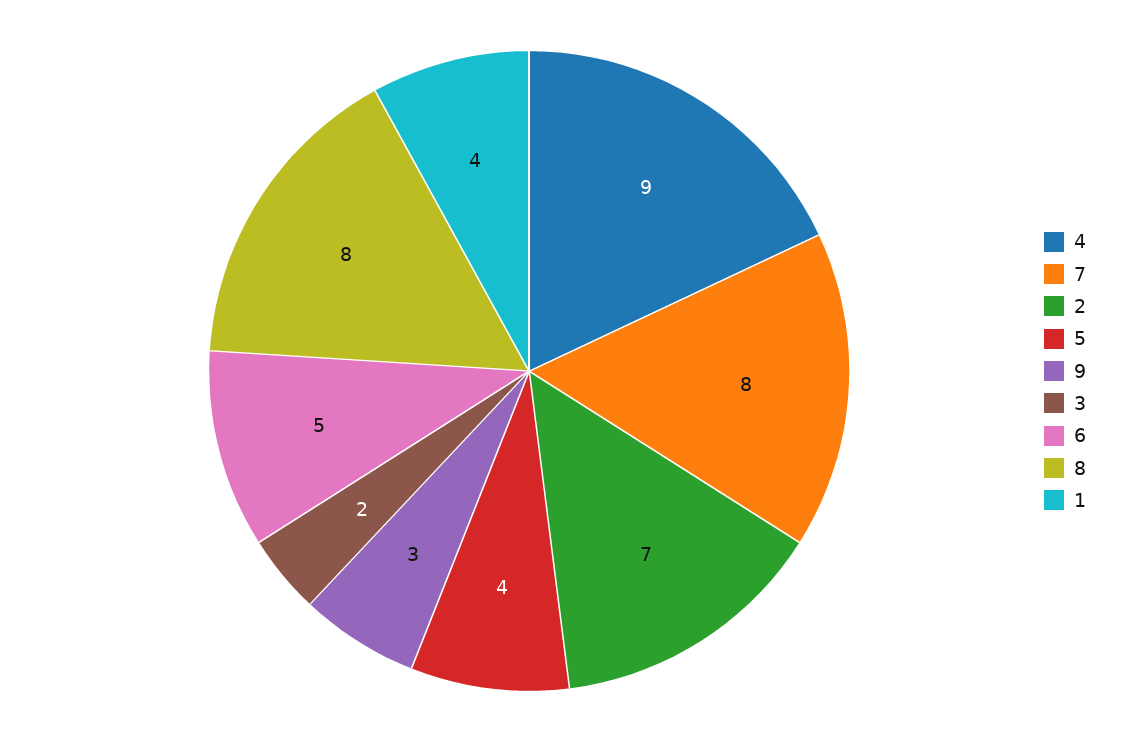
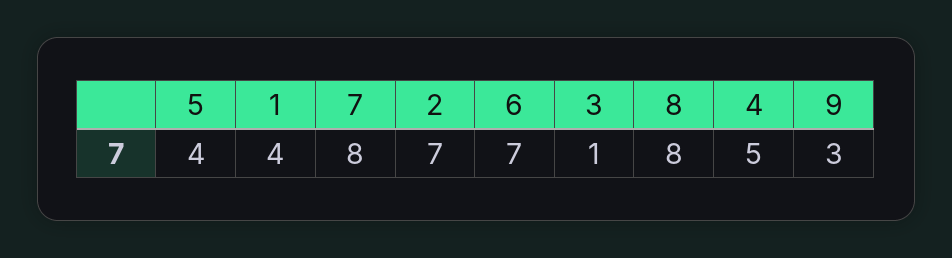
4: 9 -> 5
3: 2 -> 1
6: 5 -> 7

